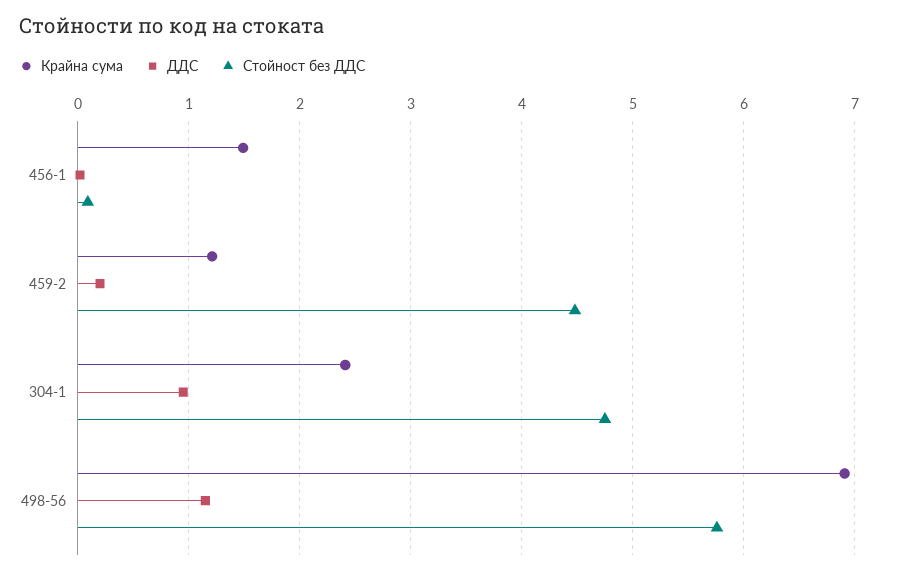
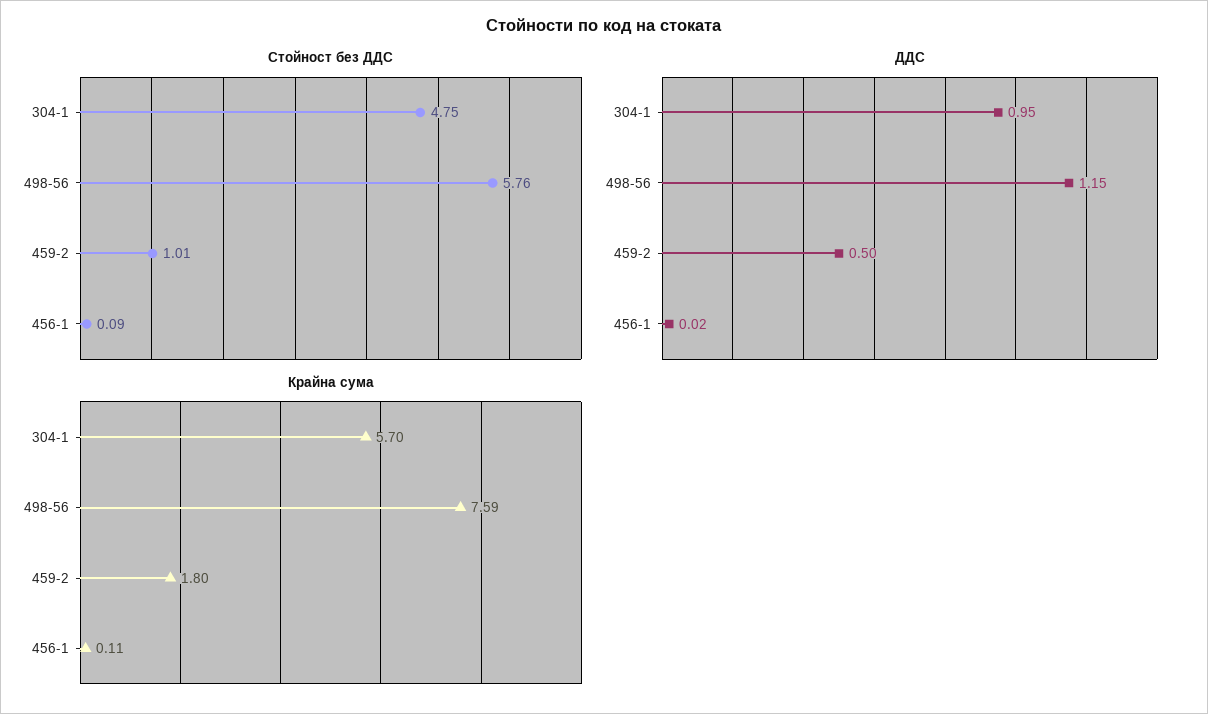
Крайна сума, 456-1: 1.5 -> 0.11
Крайна сума, 459-2: 1.2 -> 1.8
ДДС, 459-2: 0.2 -> 0.5
Стойност без ДДС, 459-2: 4.5 -> 1.01
Крайна сума, 304-1: 2.4 -> 5.7
Крайна сума, 498-56: 6.9 -> 7.59

